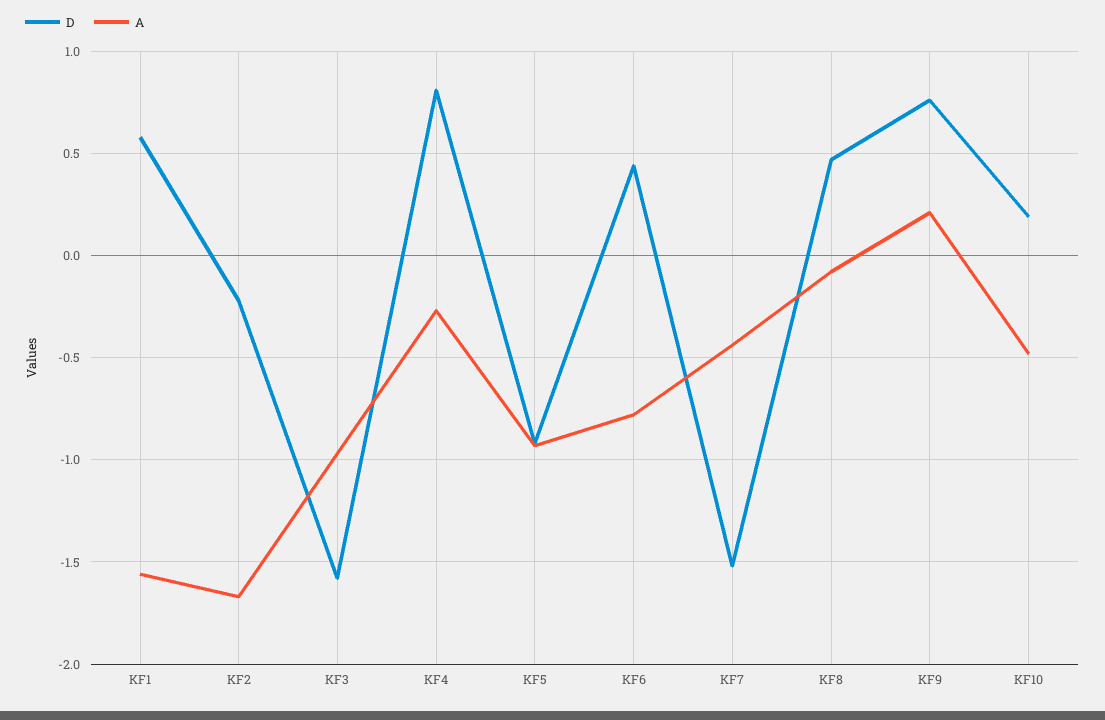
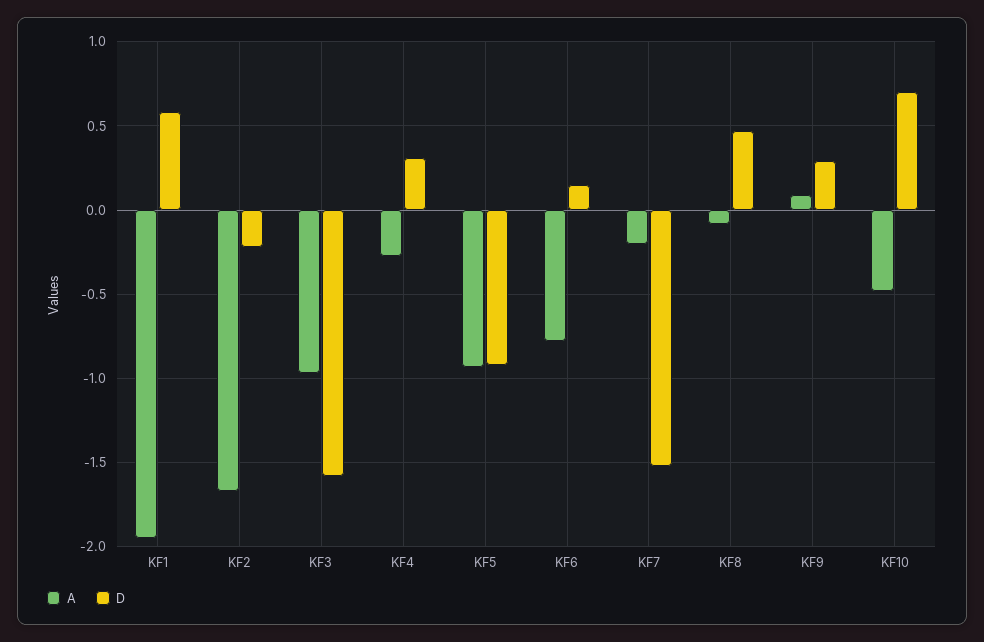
A, KF1: -1.55 -> -1.95
D, KF4: 0.8 -> 0.3
D, KF6: 0.45 -> 0.15
A, KF7: -0.45 -> -0.2
D, KF9: 0.75 -> 0.3
A, KF9: 0.2 -> 0.1
D, KF10: 0.2 -> 0.7

